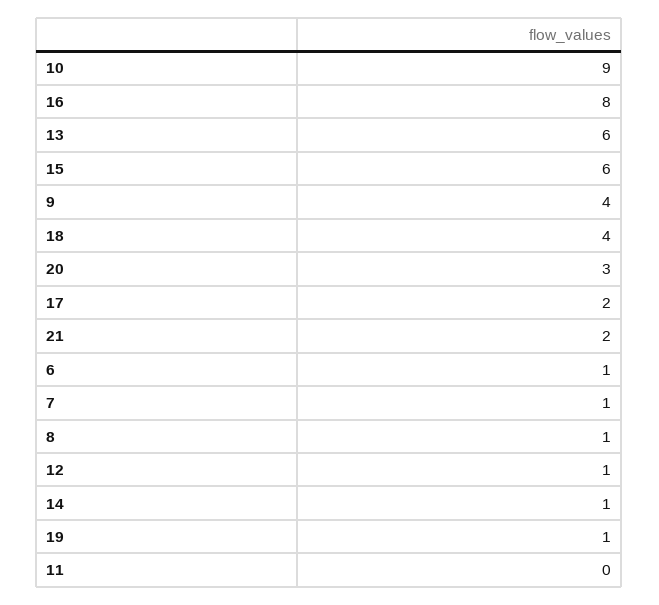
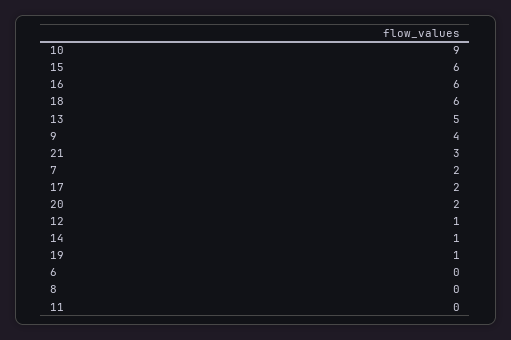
16: 8 -> 6
13: 6 -> 5
18: 4 -> 6
20: 3 -> 2
21: 2 -> 3
6: 1 -> 0
7: 1 -> 2
8: 1 -> 0

